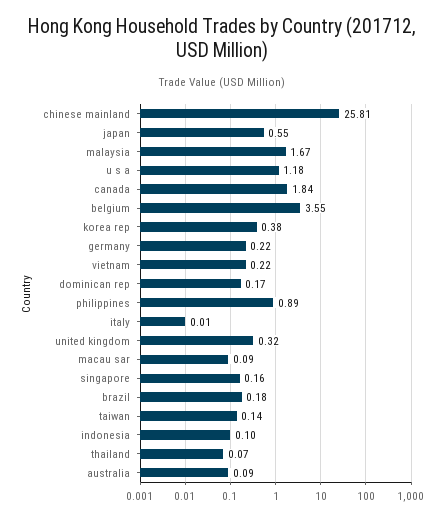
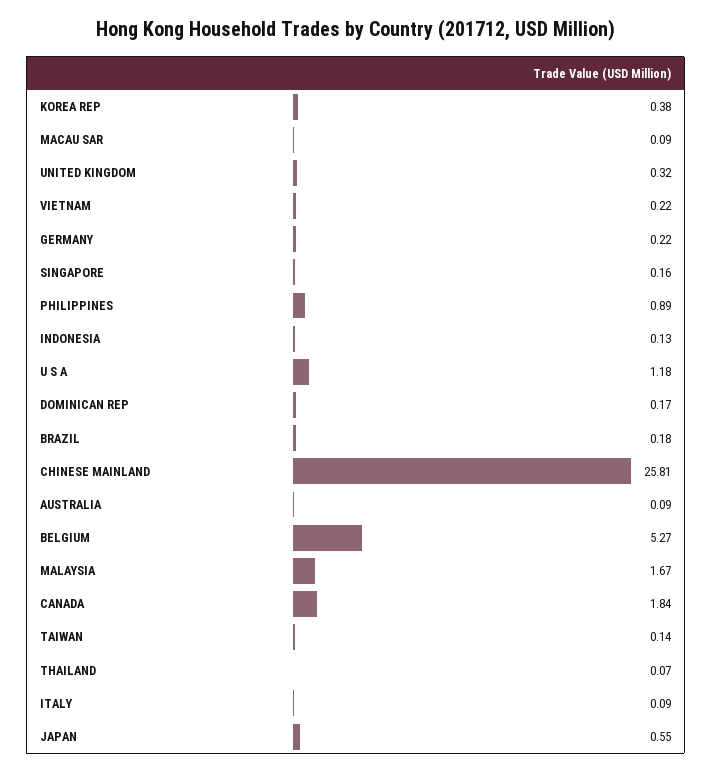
belgium: 3.55 -> 5.27
italy: 0.01 -> 0.09
indonesia: 0.1 -> 0.13

